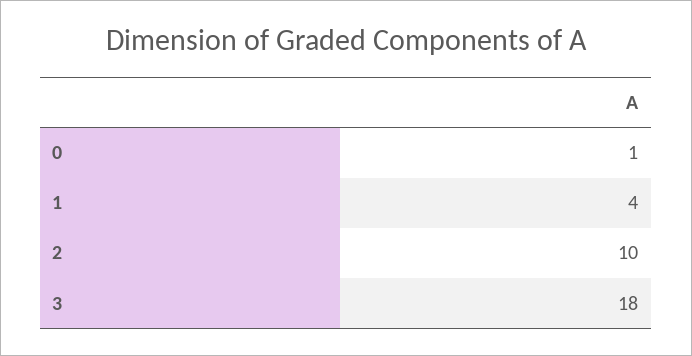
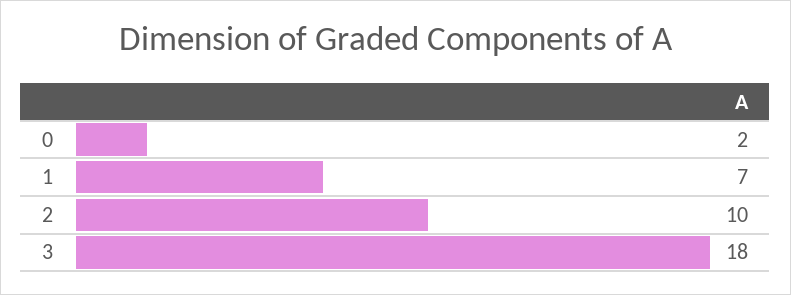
0: 1 -> 2
1: 4 -> 7

